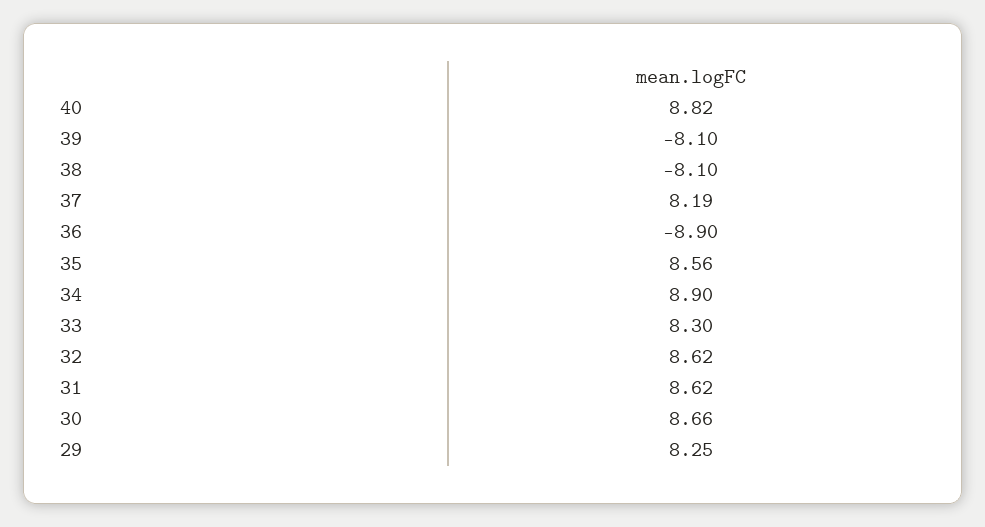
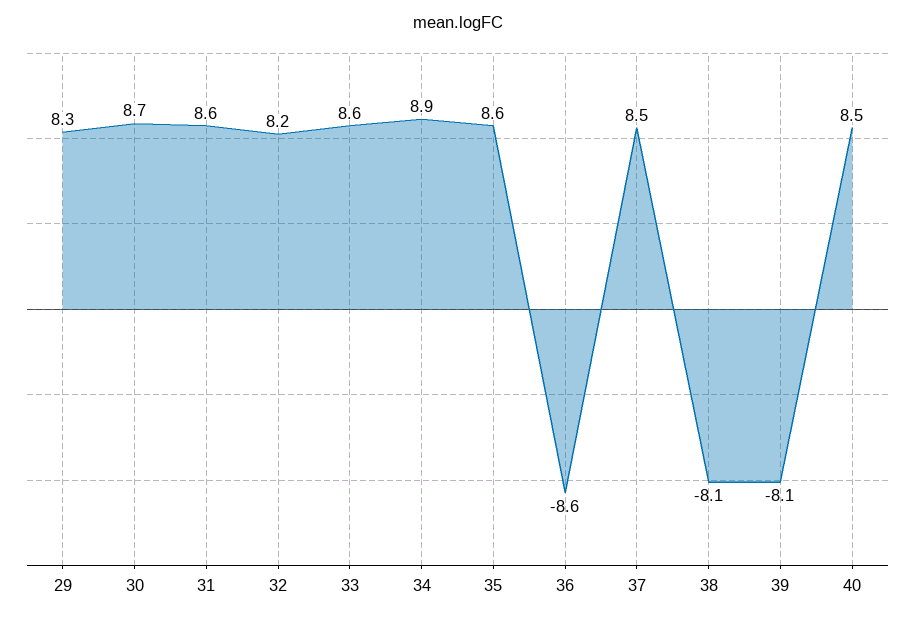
40: 8.82 -> 8.5
37: 8.19 -> 8.5
36: -8.9 -> -8.6
33: 8.3 -> 8.6
32: 8.62 -> 8.2

